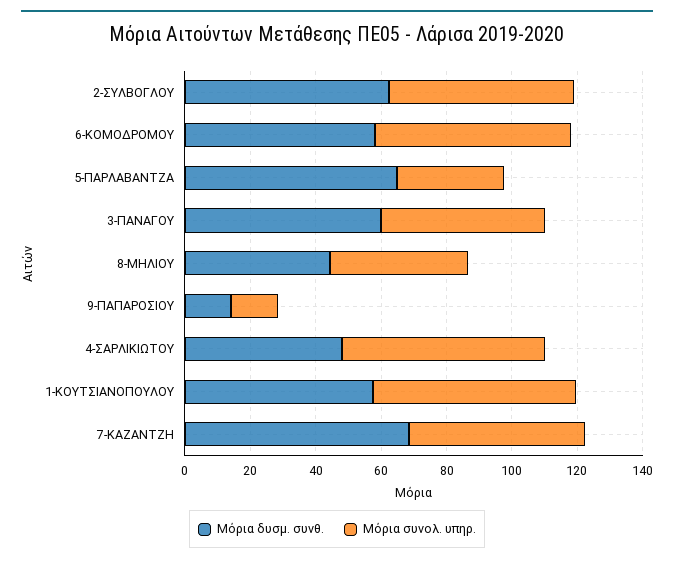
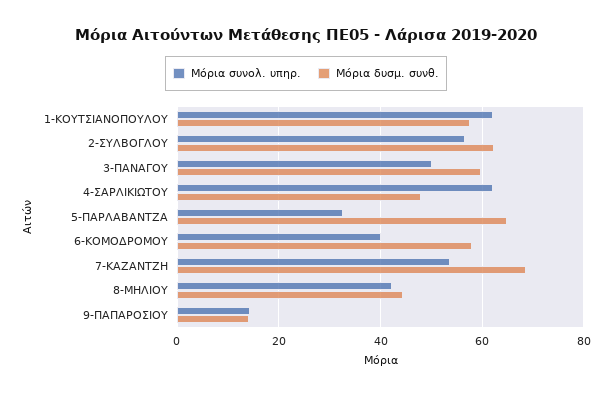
Μόρια συνολ. υπηρ., 6-ΚΟΜΟΔΡΟΜΟΥ: 60 -> 40

